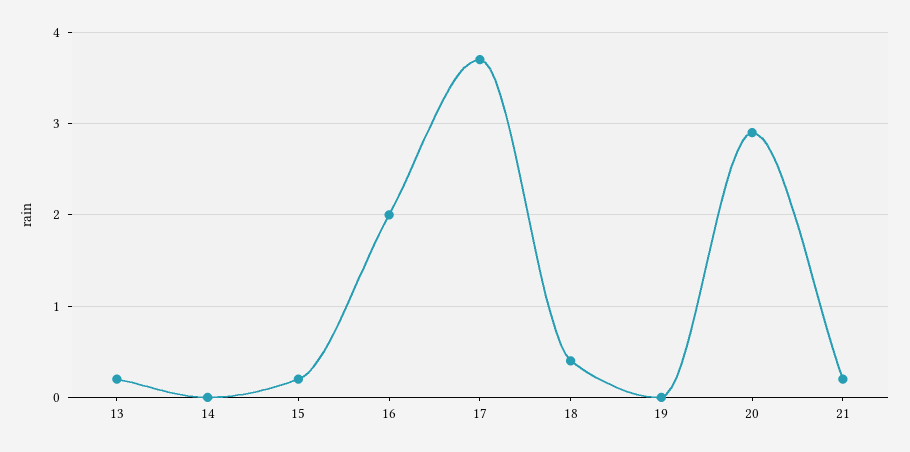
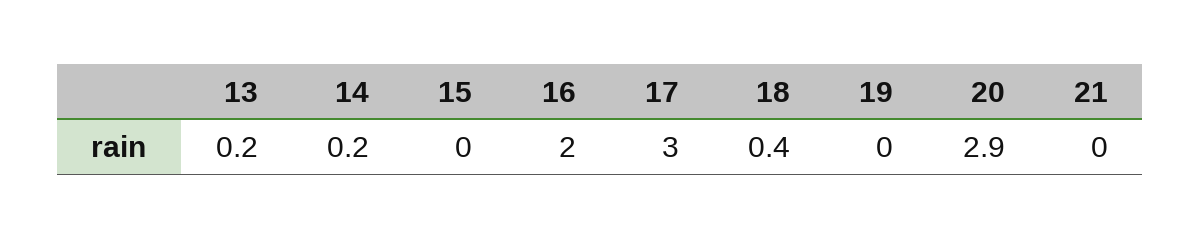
14: 0 -> 0.2
15: 0.2 -> 0
17: 3.7 -> 3
21: 0.2 -> 0

